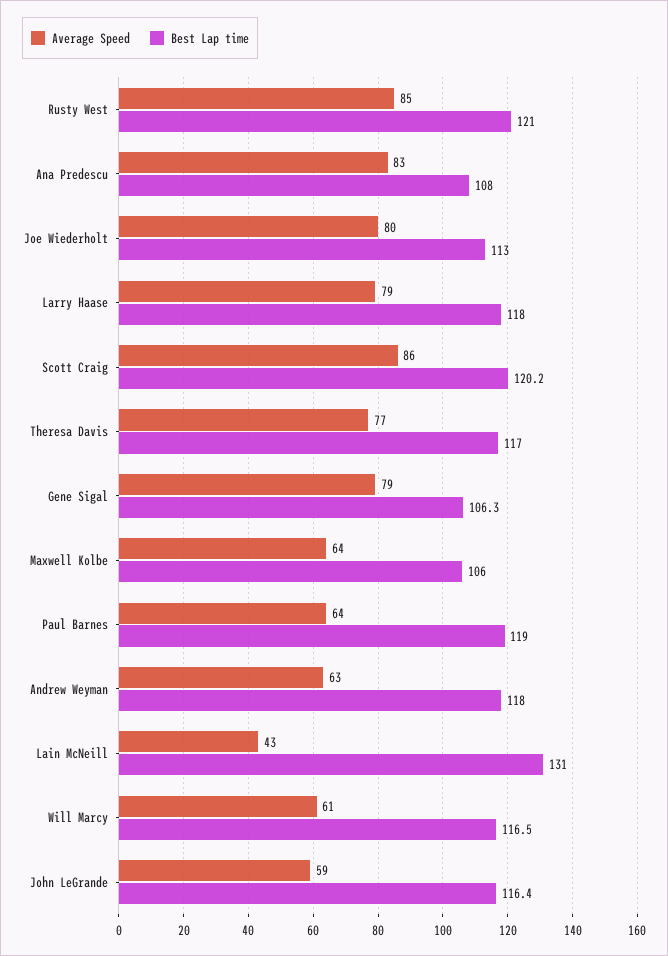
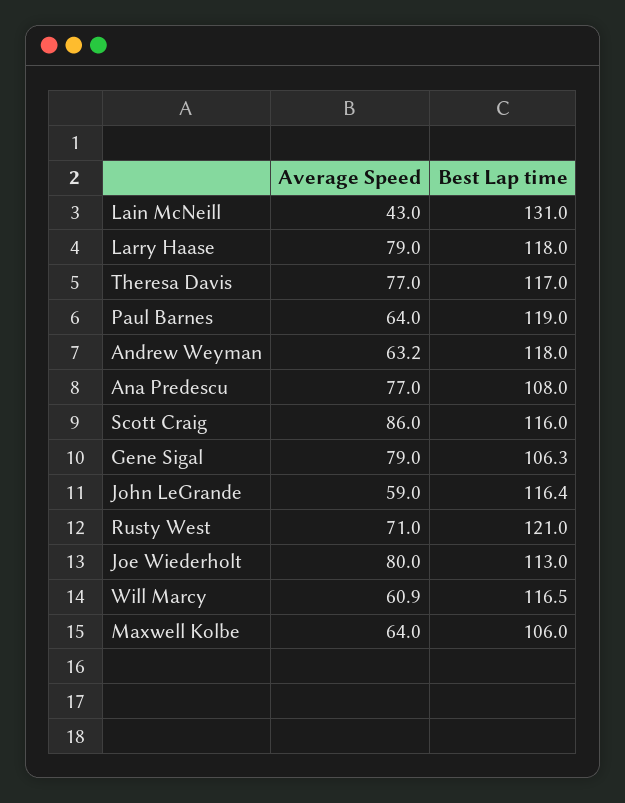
Average Speed, Rusty West: 85 -> 71
Average Speed, Ana Predescu: 83 -> 77
Best Lap time, Scott Craig: 120.2 -> 116

